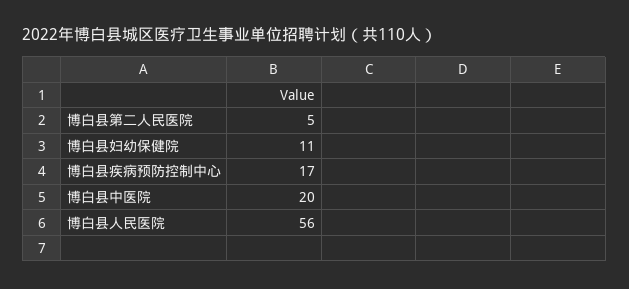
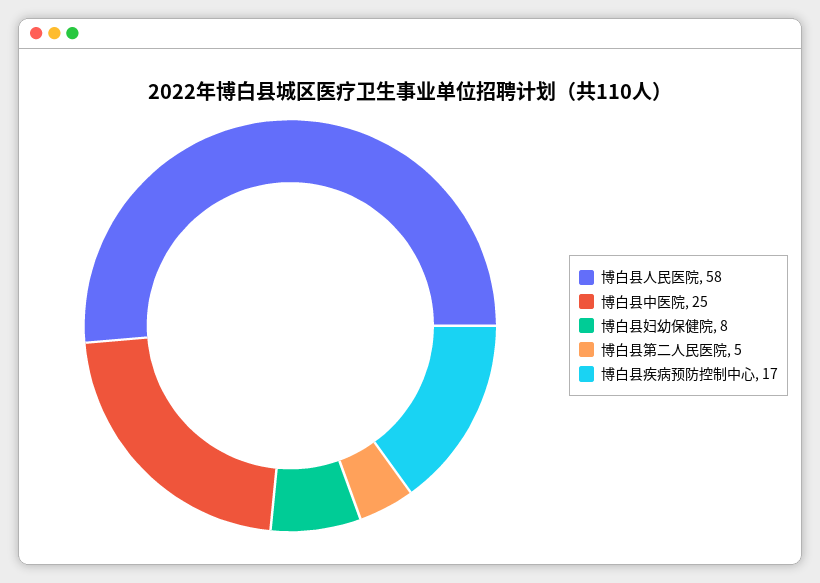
博白县妇幼保健院: 11 -> 8
博白县中医院: 20 -> 25
博白县人民医院: 56 -> 58

